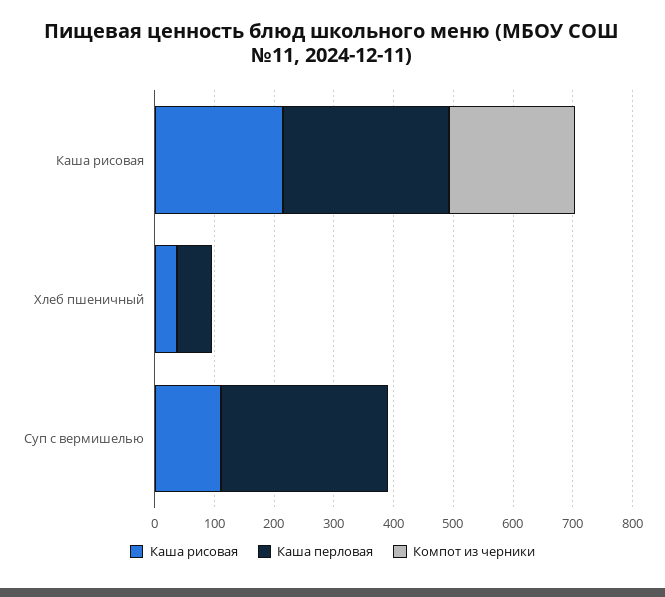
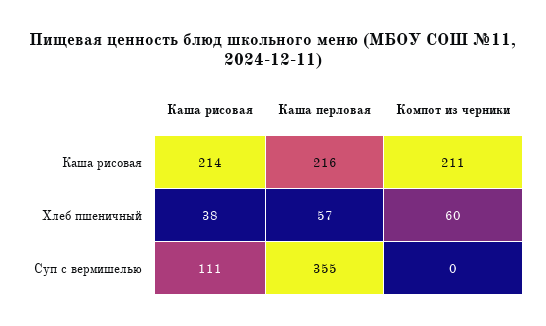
Каша перловая, Каша рисовая: 280 -> 216
Компот из черники, Хлеб пшеничный: 0 -> 60
Каша перловая, Суп с вермишелью: 280 -> 355

